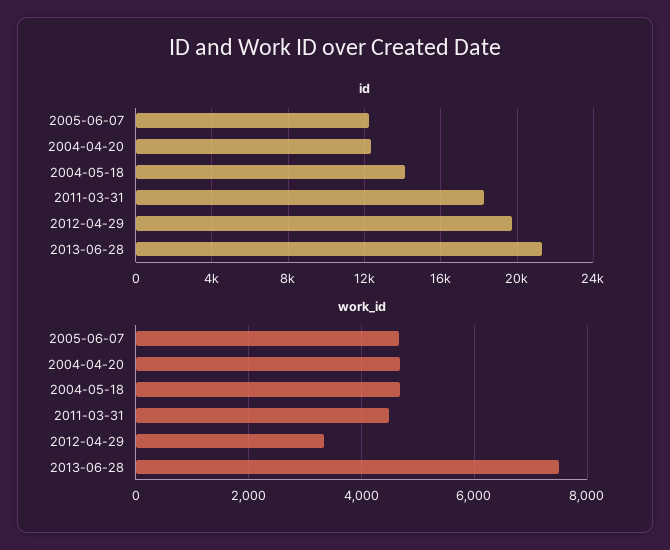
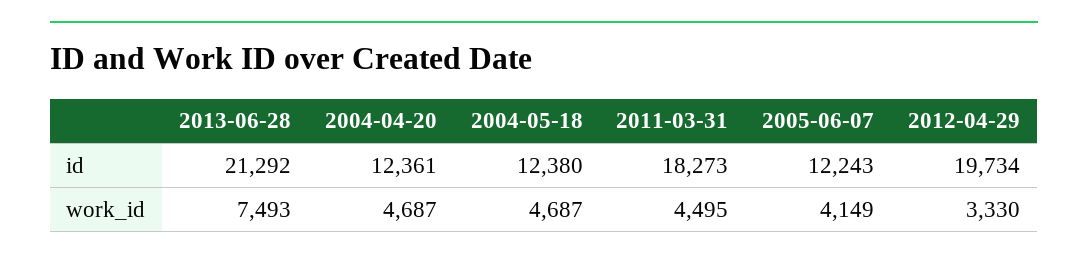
id, 2004-05-18: 14000 -> 12380
work_id, 2005-06-07: 4600 -> 4149

